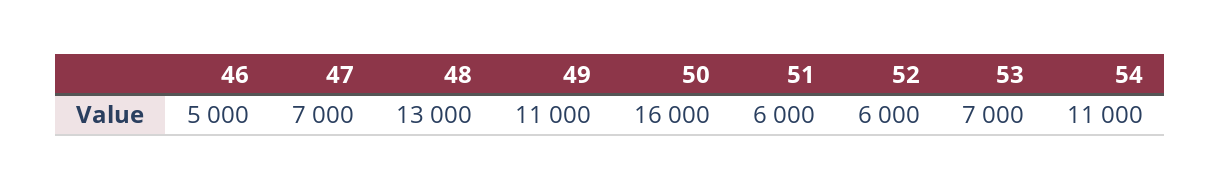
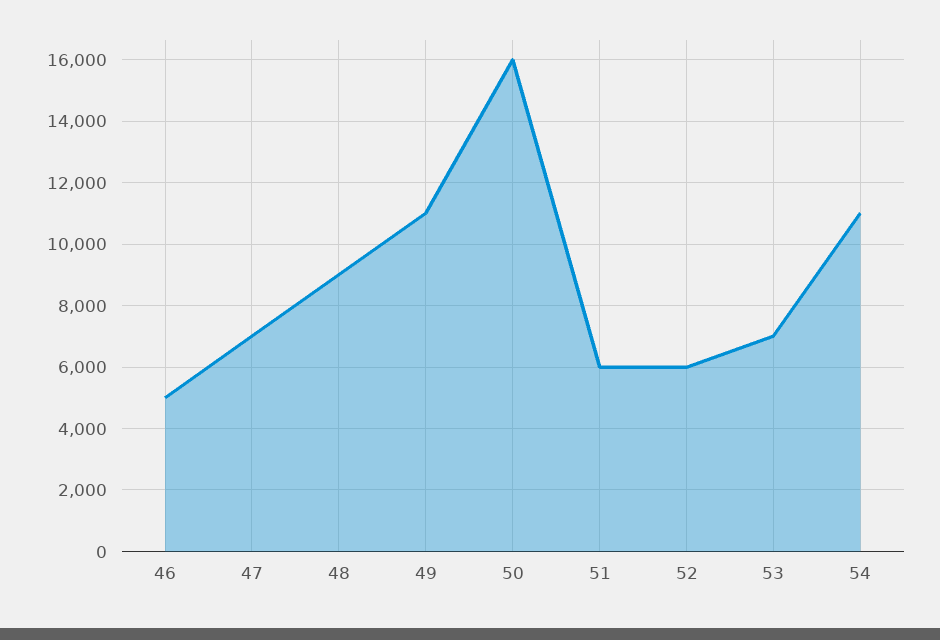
48: 13000 -> 9000

